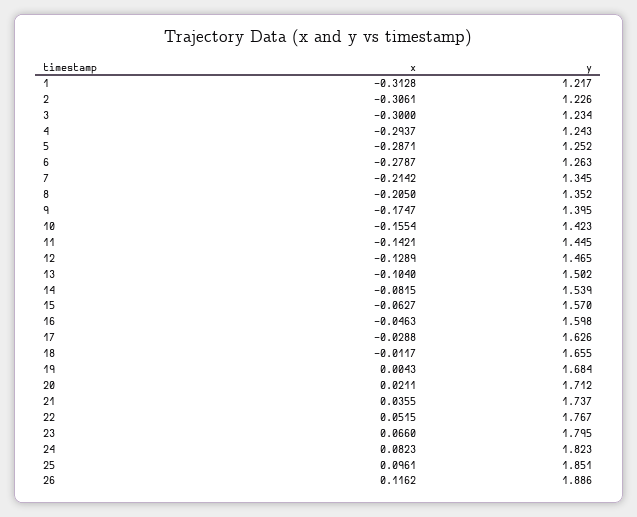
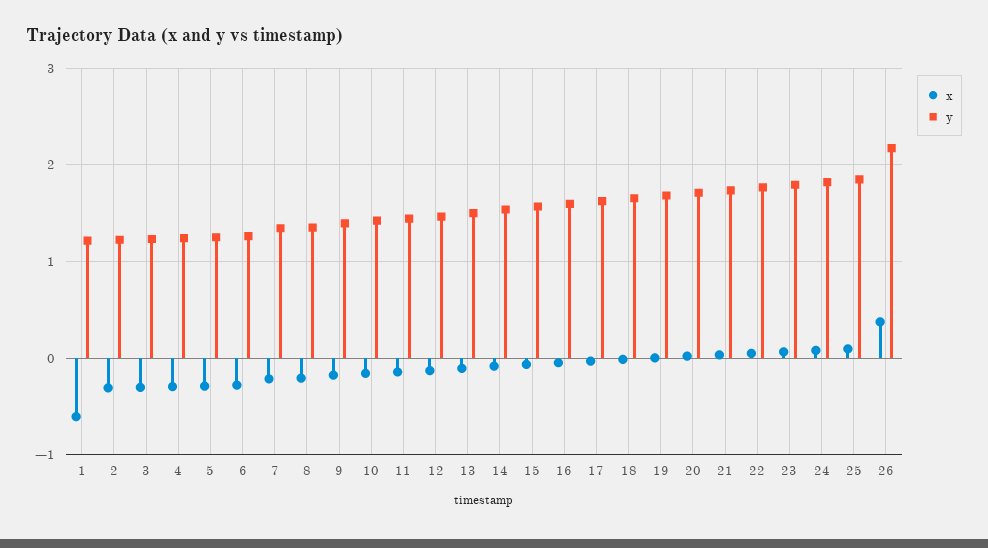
x, 1: -0.3128 -> -0.6
x, 26: 0.1162 -> 0.4
y, 26: 1.886 -> 2.2

